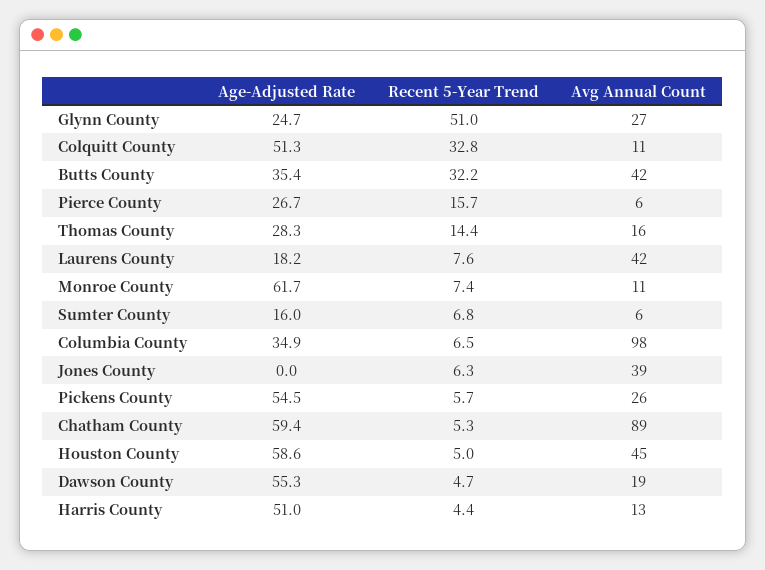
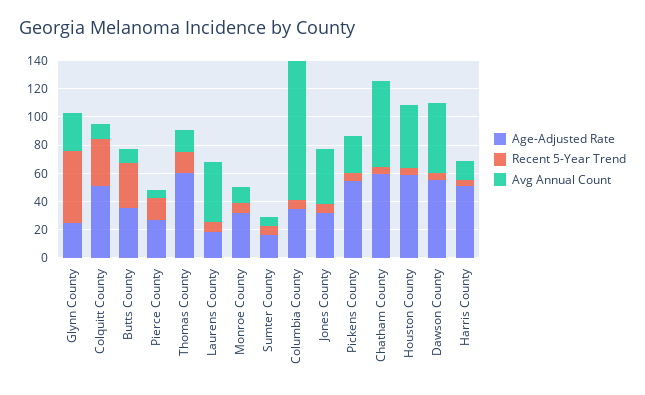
Avg Annual Count, Butts County: 42 -> 10
Age-Adjusted Rate, Thomas County: 28.3 -> 60
Age-Adjusted Rate, Monroe County: 61.7 -> 30
Age-Adjusted Rate, Jones County: 0 -> 30
Avg Annual Count, Chatham County: 89 -> 60
Avg Annual Count, Dawson County: 19 -> 50

